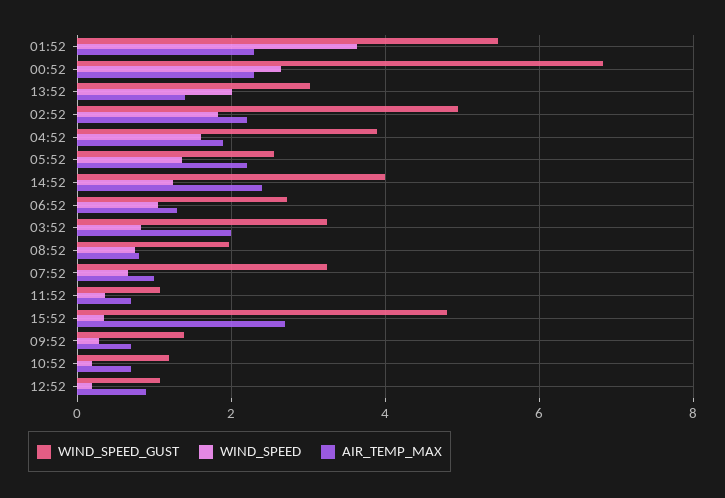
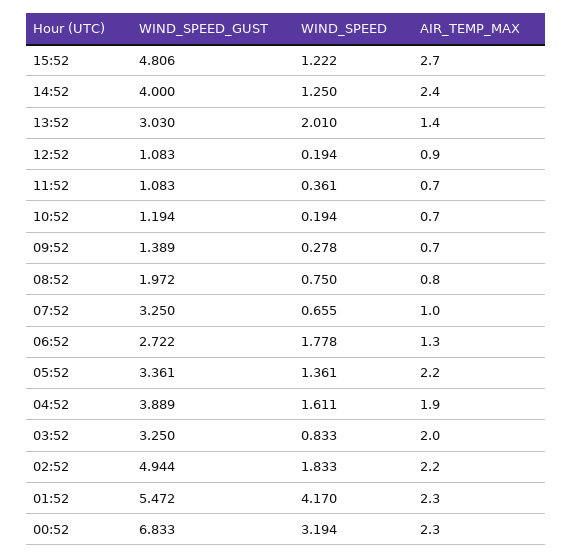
WIND_SPEED, 01:52: 3.6 -> 4.17
WIND_SPEED, 00:52: 2.6 -> 3.194
WIND_SPEED_GUST, 05:52: 2.6 -> 3.361
WIND_SPEED, 06:52: 1 -> 1.778
WIND_SPEED, 15:52: 0.4 -> 1.222

